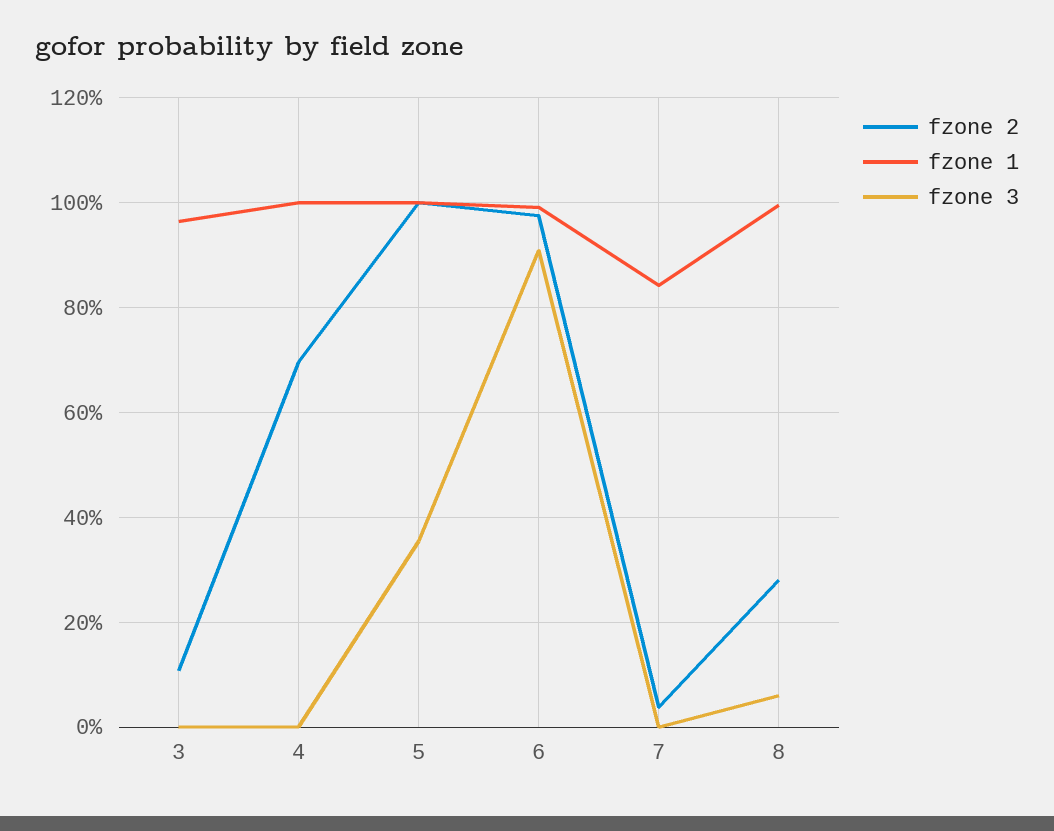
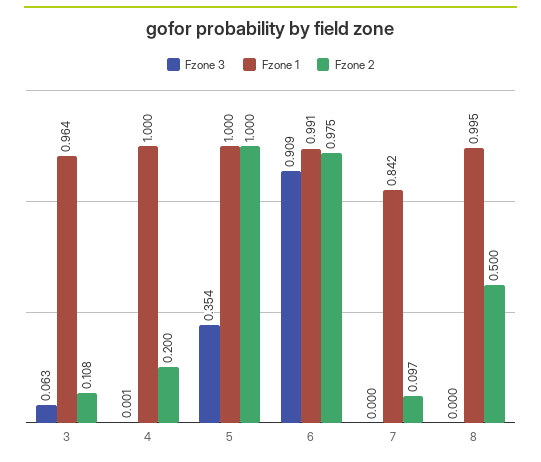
fzone 3, 3: 0 -> 0.063
fzone 2, 4: 0.7 -> 0.2
fzone 2, 7: 0.04 -> 0.097
fzone 2, 8: 0.28 -> 0.5
fzone 3, 8: 0.06 -> 0

